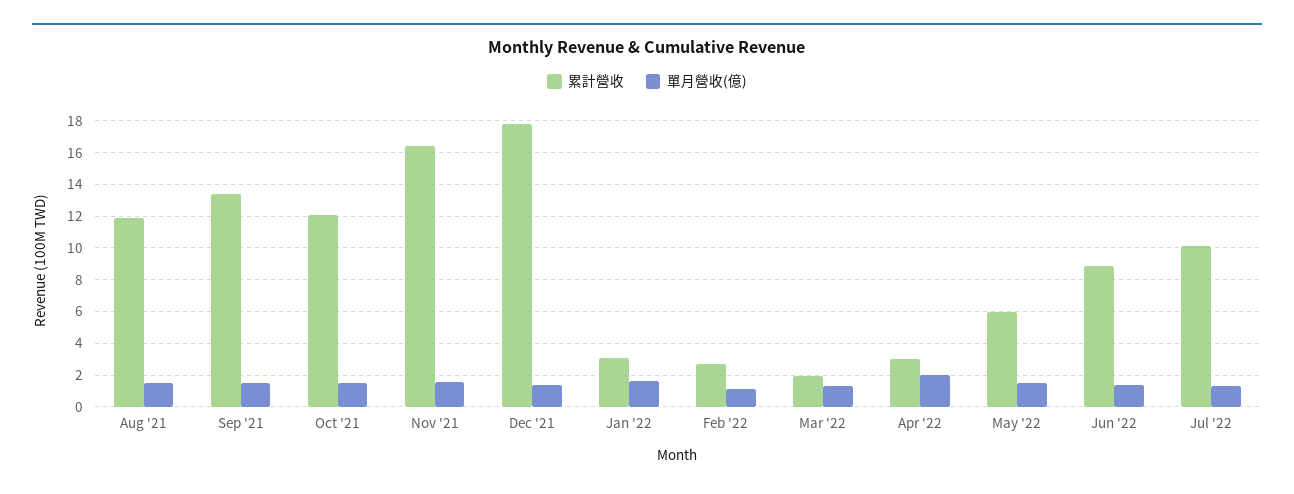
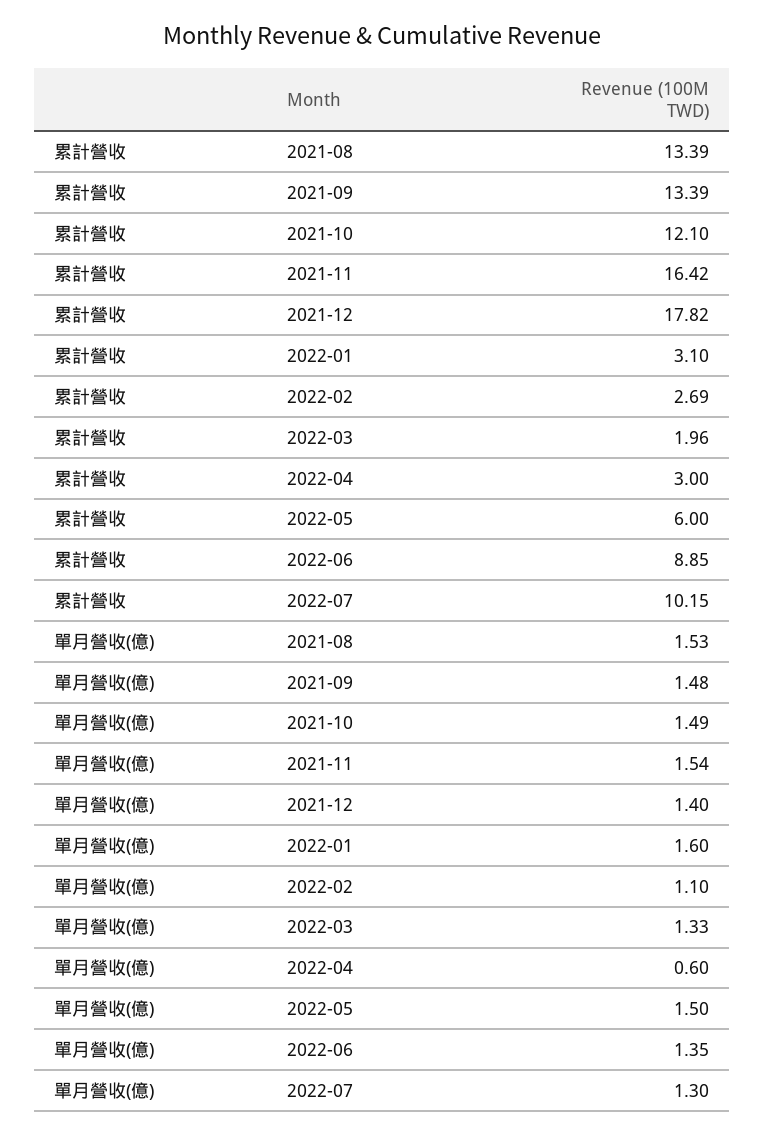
累計營收, Aug '21: 12 -> 13.39
單月營收(億), Apr '22: 2 -> 0.6

